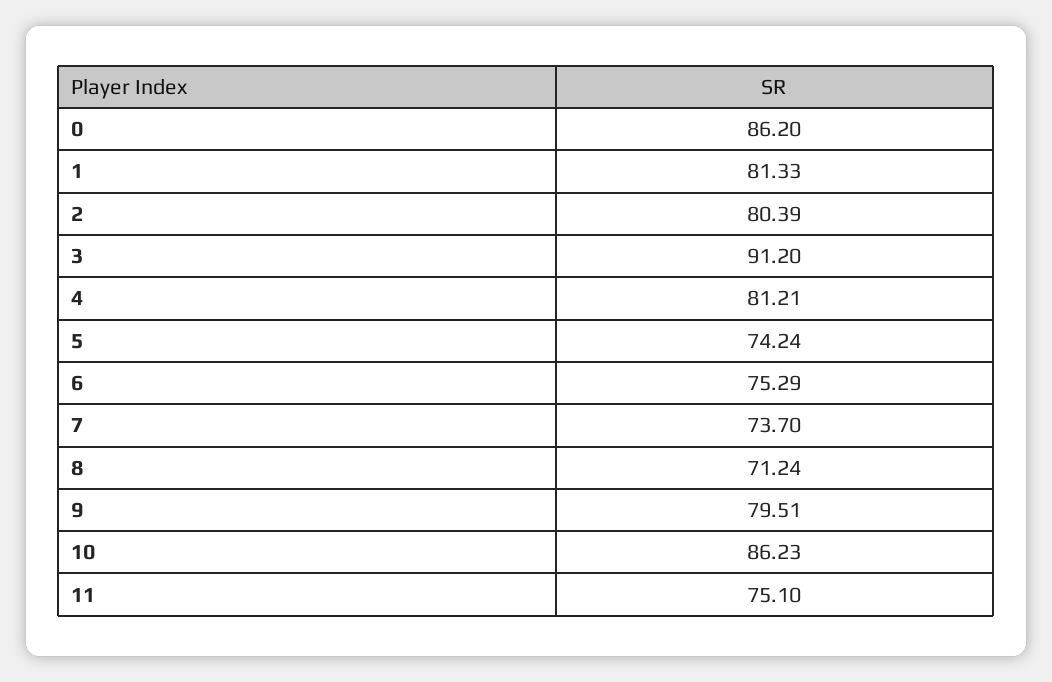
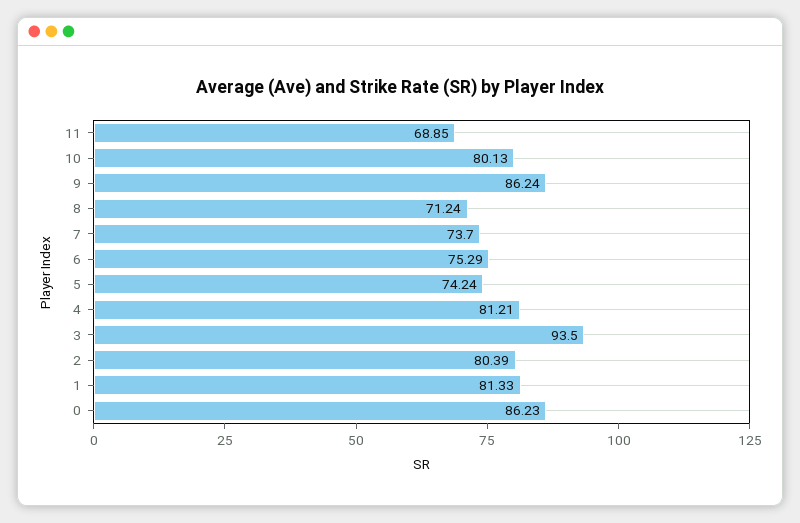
0: 86.2 -> 86.23
3: 91.2 -> 93.5
9: 79.51 -> 86.24
10: 86.23 -> 80.13
11: 75.1 -> 68.85

